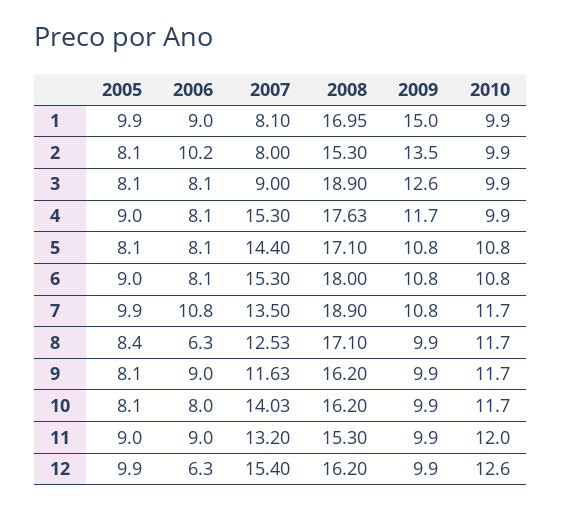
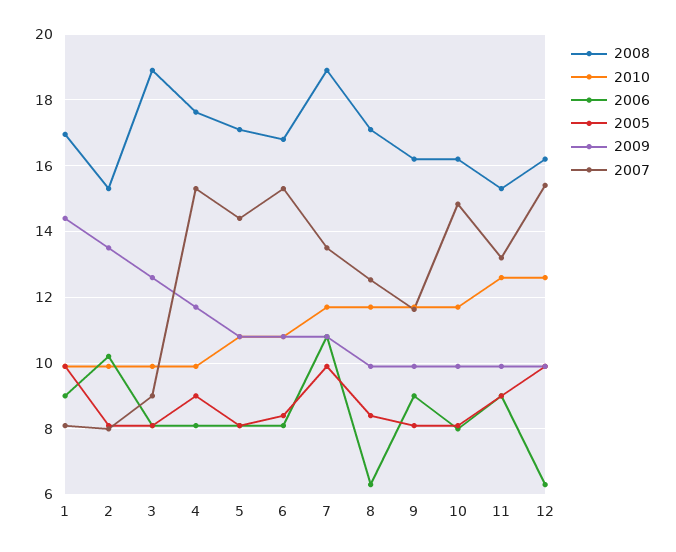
2009, 1: 15 -> 14.4
2005, 6: 9 -> 8.4
2008, 6: 18 -> 16.8
2007, 10: 14.03 -> 14.8
2010, 11: 12 -> 12.6

